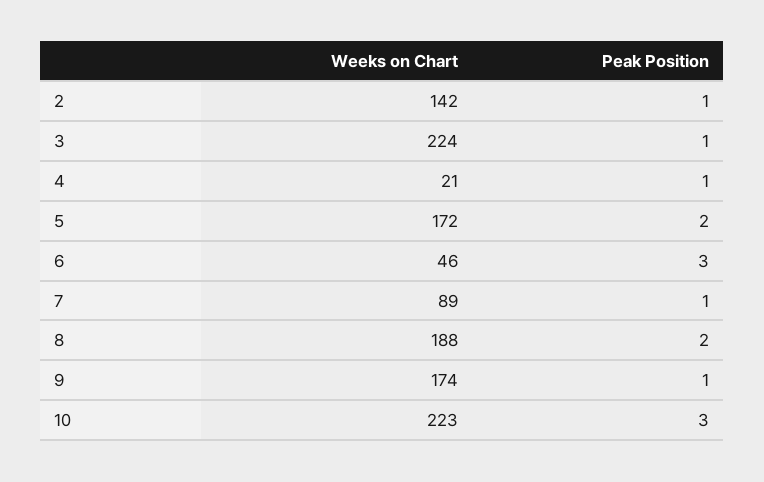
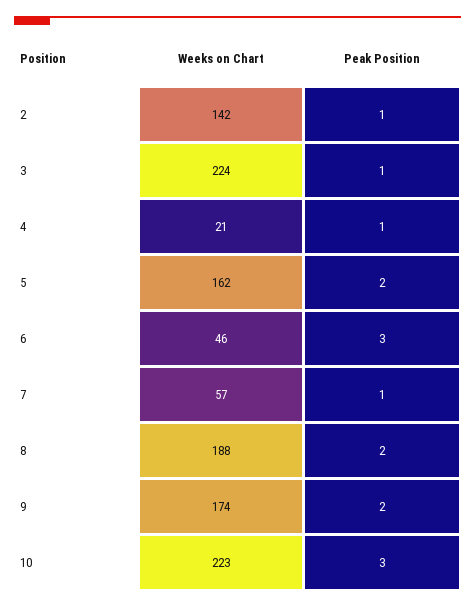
Weeks on Chart, 5: 172 -> 162
Weeks on Chart, 7: 89 -> 57
Peak Position, 9: 1 -> 2

